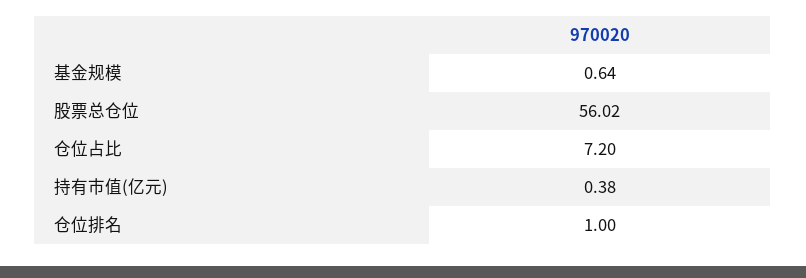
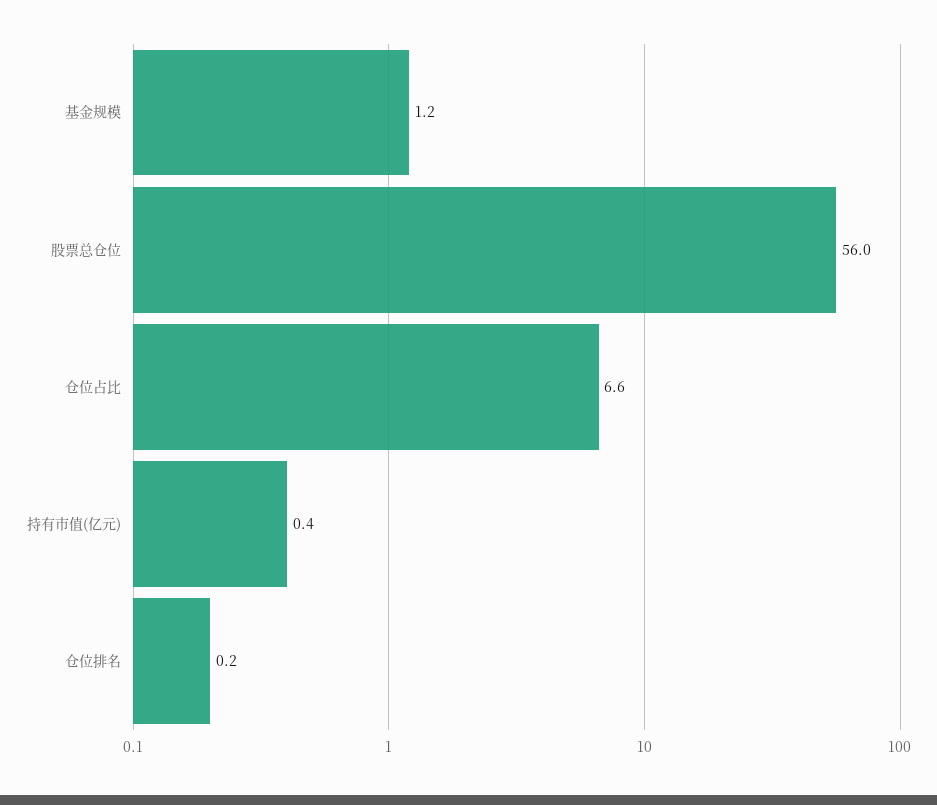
基金规模: 0.64 -> 1.2
仓位占比: 7.2 -> 6.6
仓位排名: 1 -> 0.2

